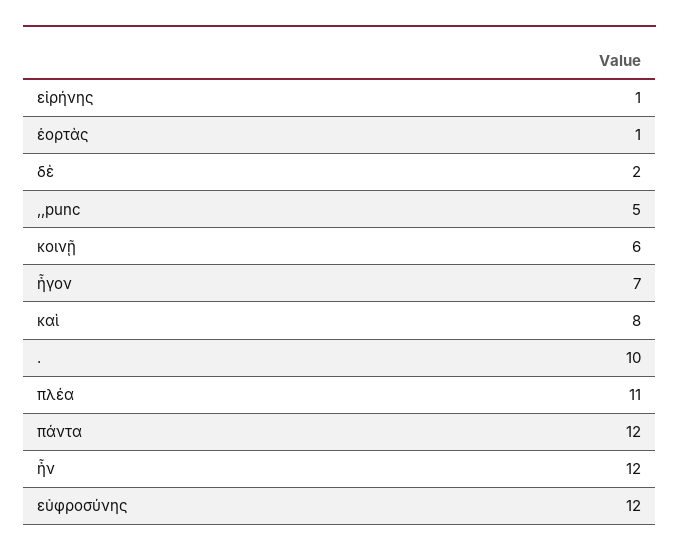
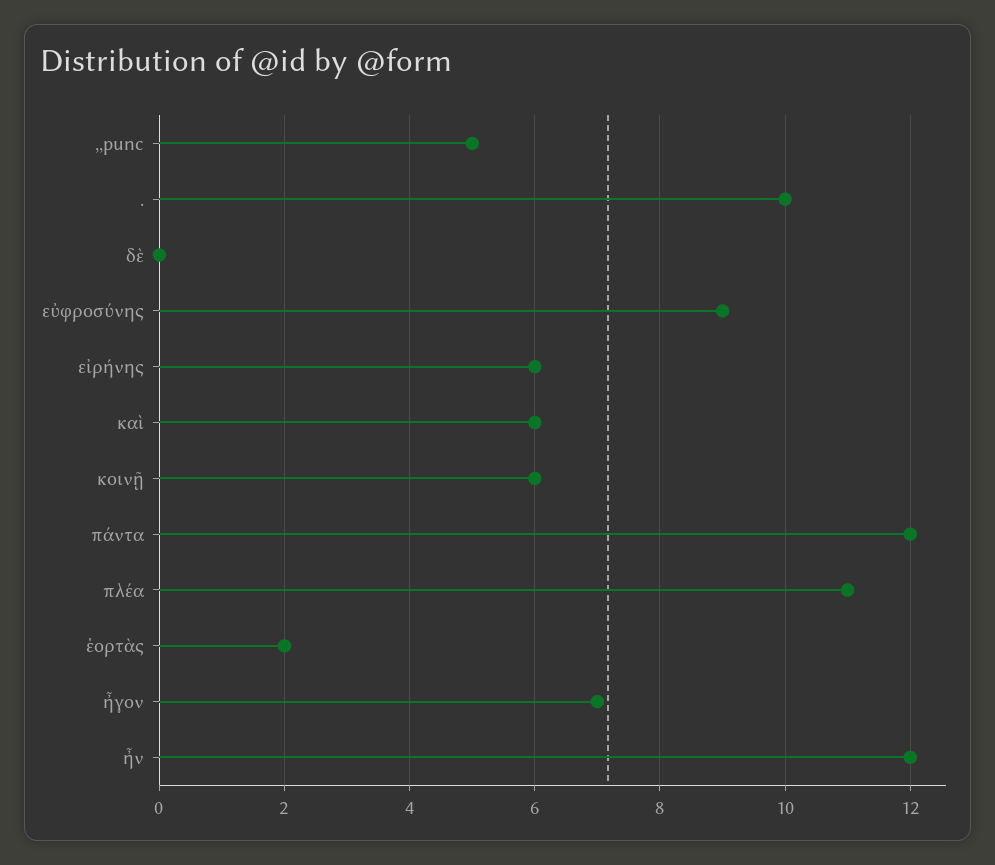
εἰρήνης: 1 -> 6
ἑορτὰς: 1 -> 2
δὲ: 2 -> 0
καὶ: 8 -> 6
εὐφροσύνης: 12 -> 9

